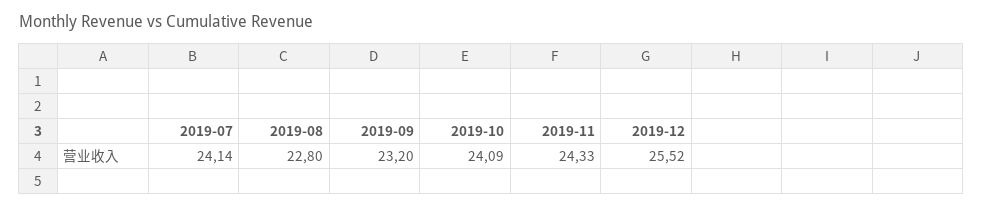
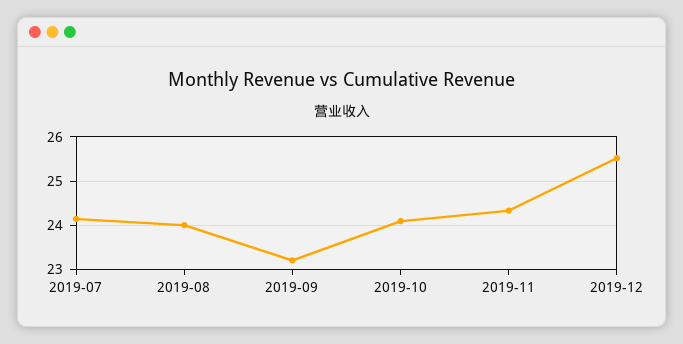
2019-08: 22.8 -> 24

